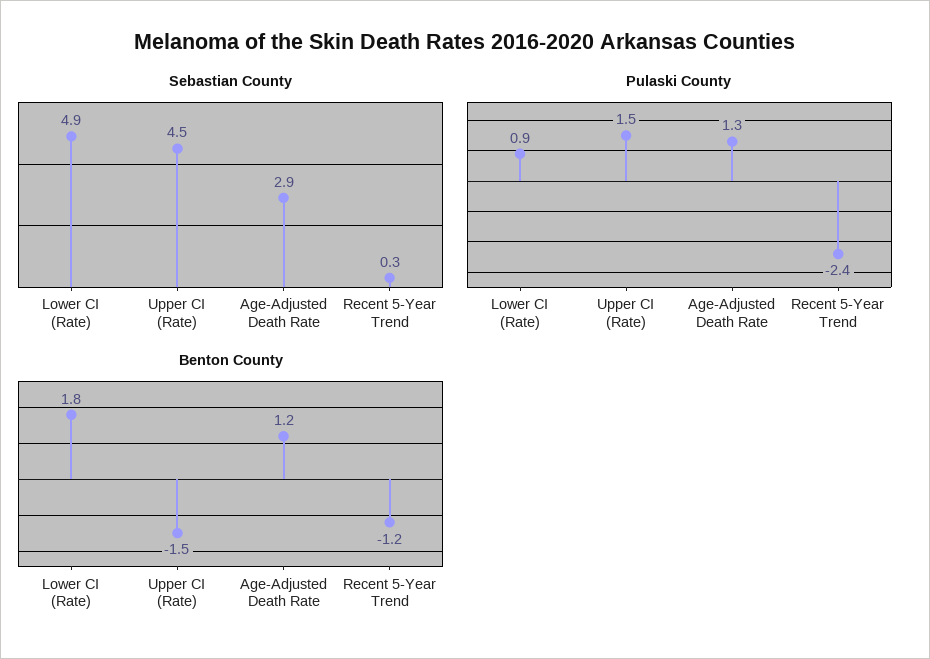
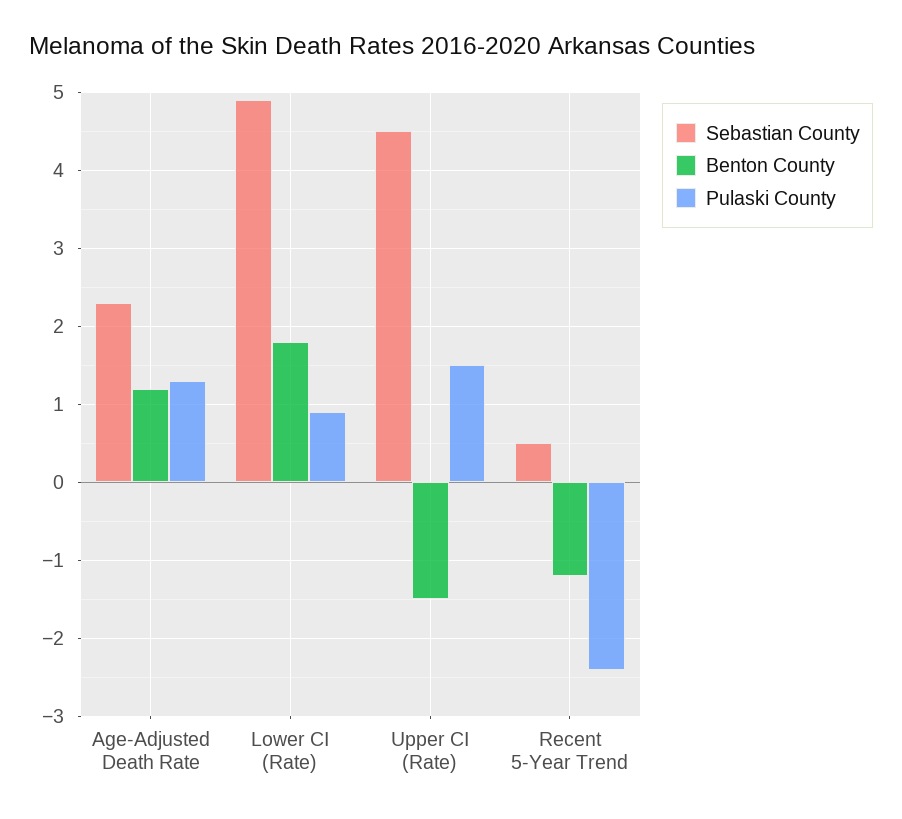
Sebastian County, Age-Adjusted Death Rate: 2.9 -> 2.3
Sebastian County, Recent 5-Year Trend: 0.3 -> 0.5

